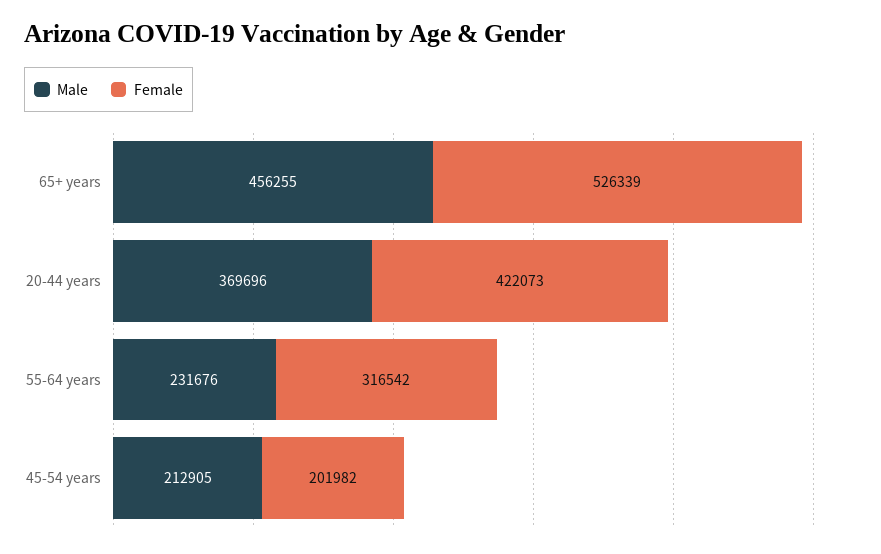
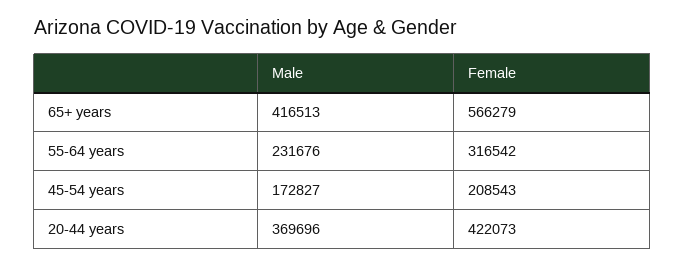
Male, 65+ years: 456255 -> 416513
Female, 65+ years: 526339 -> 566279
Male, 45-54 years: 212905 -> 172827
Female, 45-54 years: 201982 -> 208543

